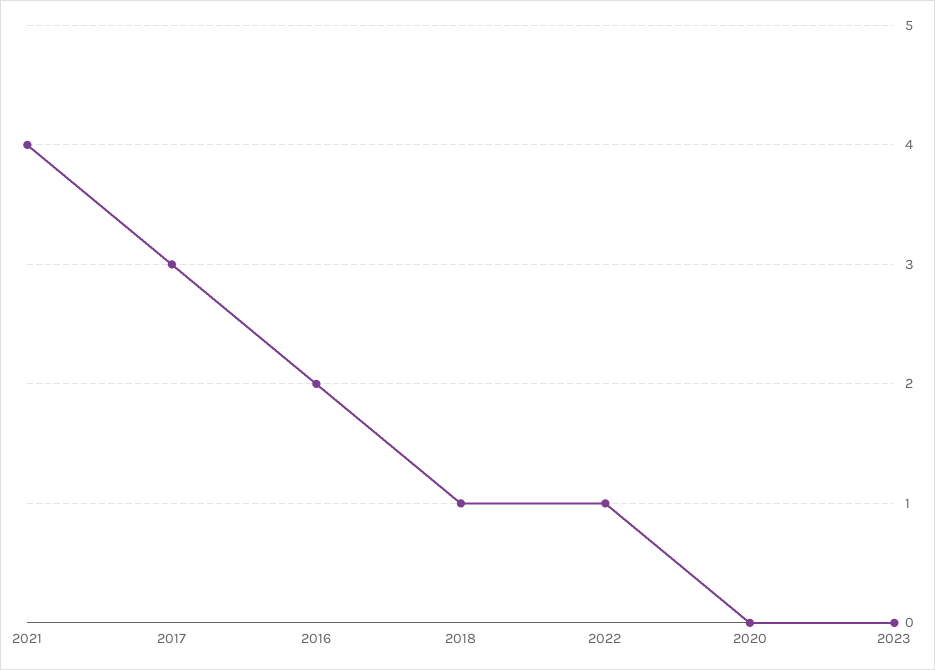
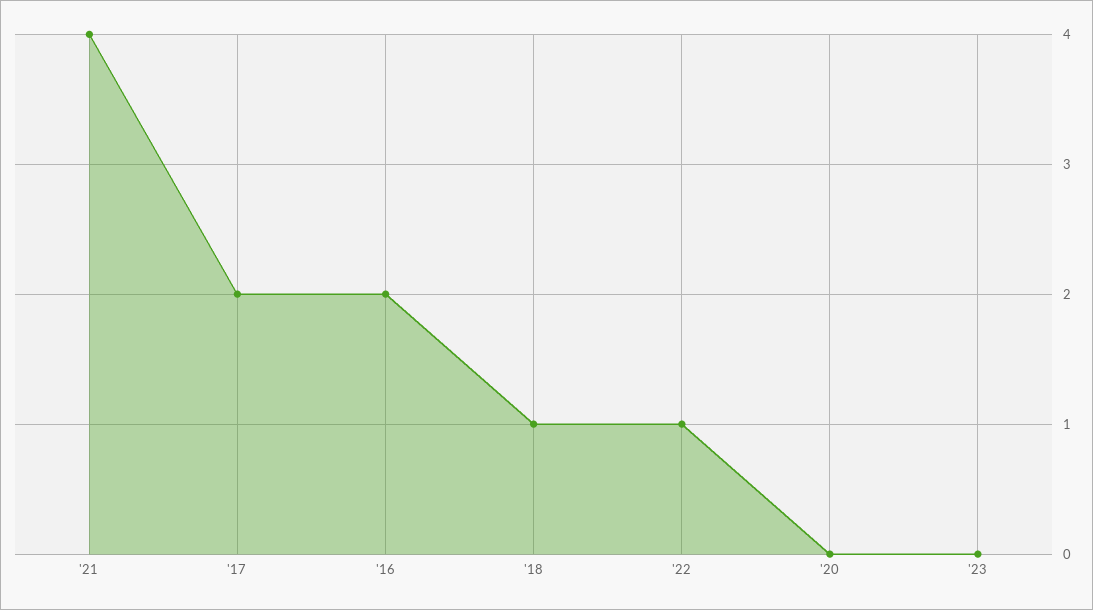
2017: 3 -> 2

